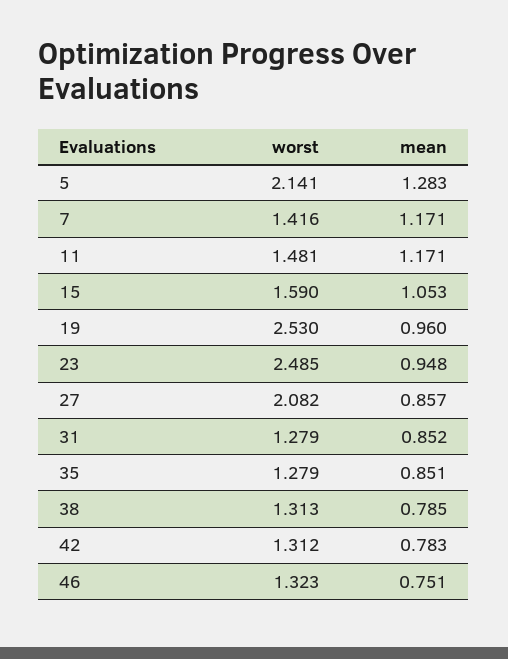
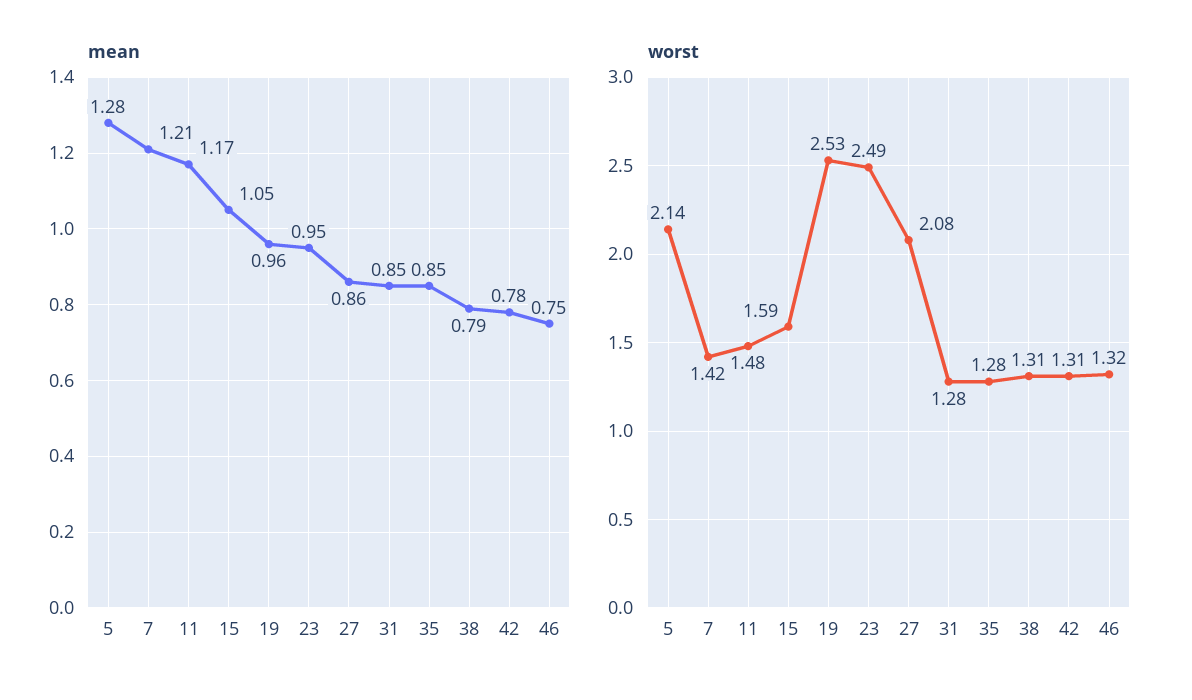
mean, 7: 1.171 -> 1.21

